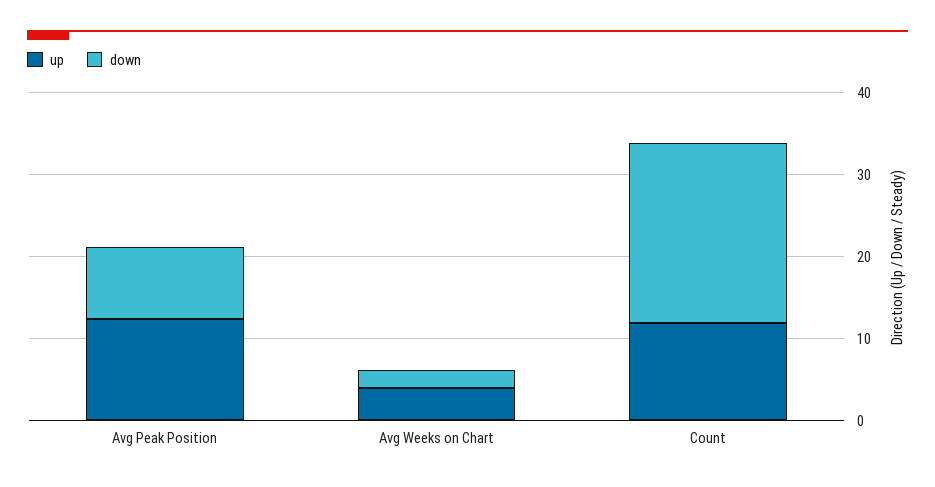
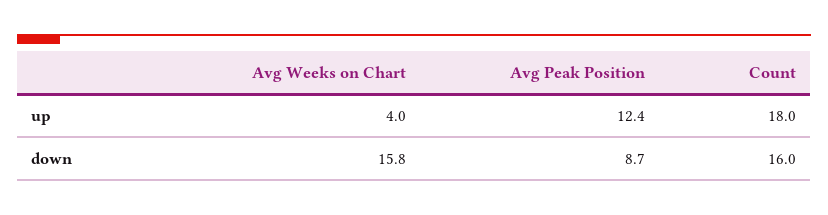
down, Avg Weeks on Chart: 2 -> 15.8
up, Count: 12 -> 18
down, Count: 22 -> 16

